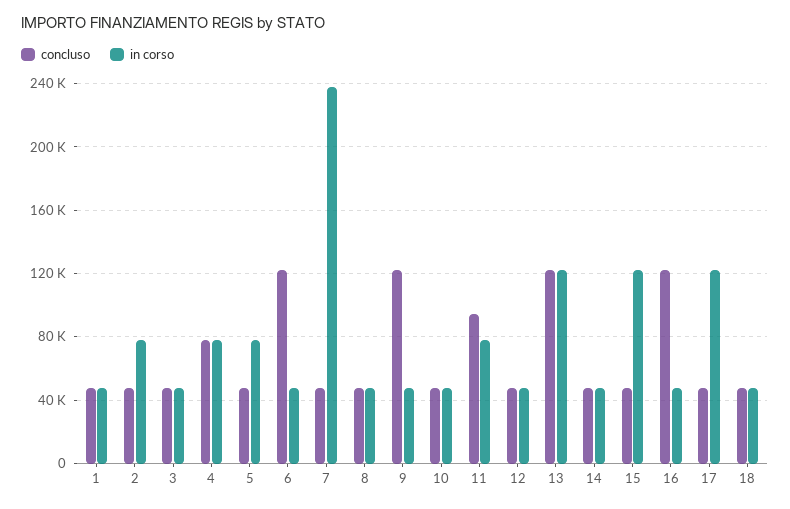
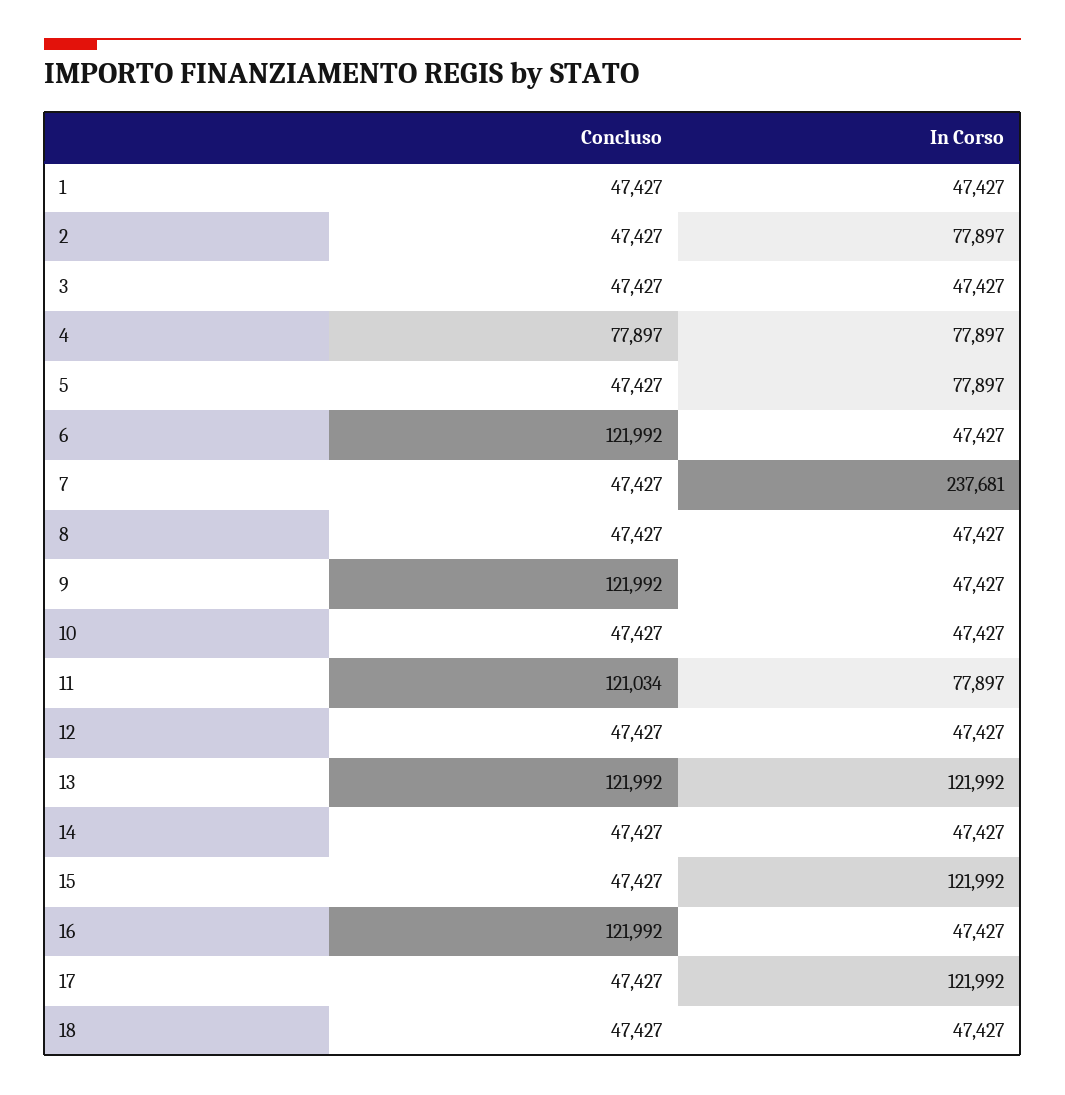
concluso, 11: 95000 -> 121034

